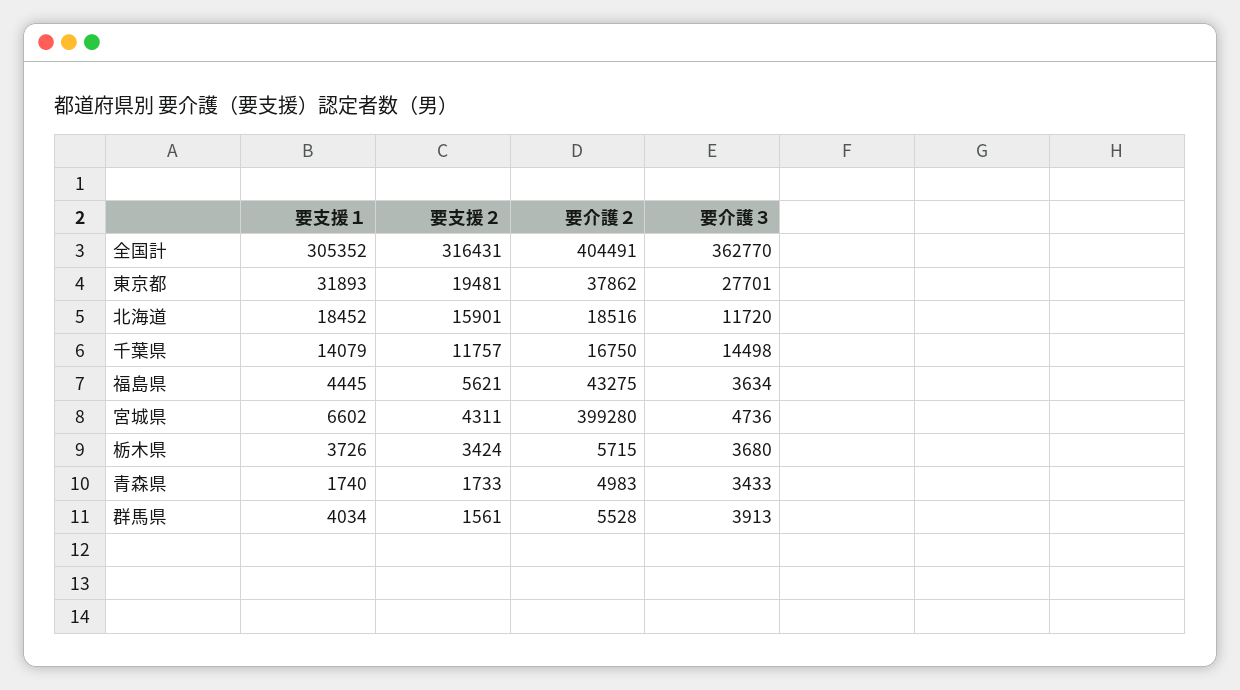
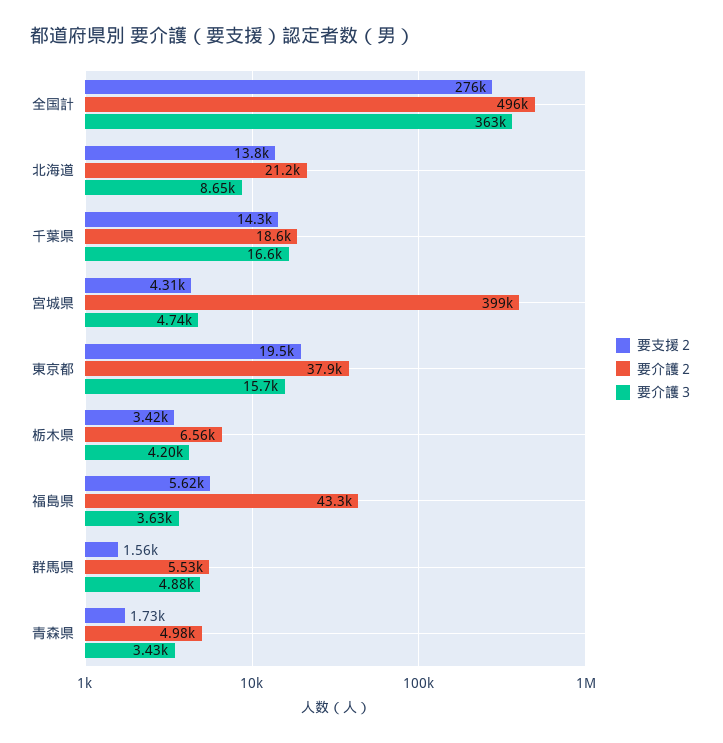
要支援１, 全国計: 305352 -> none
要支援２, 全国計: 316431 -> 276000
要介護２, 全国計: 404491 -> 496000
要支援１, 東京都: 31893 -> none
要介護３, 東京都: 27701 -> 15700
要支援１, 北海道: 18452 -> none
要支援２, 北海道: 15901 -> 13800
要介護２, 北海道: 18516 -> 21200
要介護３, 北海道: 11720 -> 8650
要支援１, 千葉県: 14079 -> none
要支援２, 千葉県: 11757 -> 14300
要介護２, 千葉県: 16750 -> 18600
要介護３, 千葉県: 14498 -> 16600
要支援１, 福島県: 4445 -> none
要支援１, 宮城県: 6602 -> none
要支援１, 栃木県: 3726 -> none
要介護２, 栃木県: 5715 -> 6560
要介護３, 栃木県: 3680 -> 4200
要支援１, 青森県: 1740 -> none
要支援１, 群馬県: 4034 -> none
要介護３, 群馬県: 3913 -> 4880

